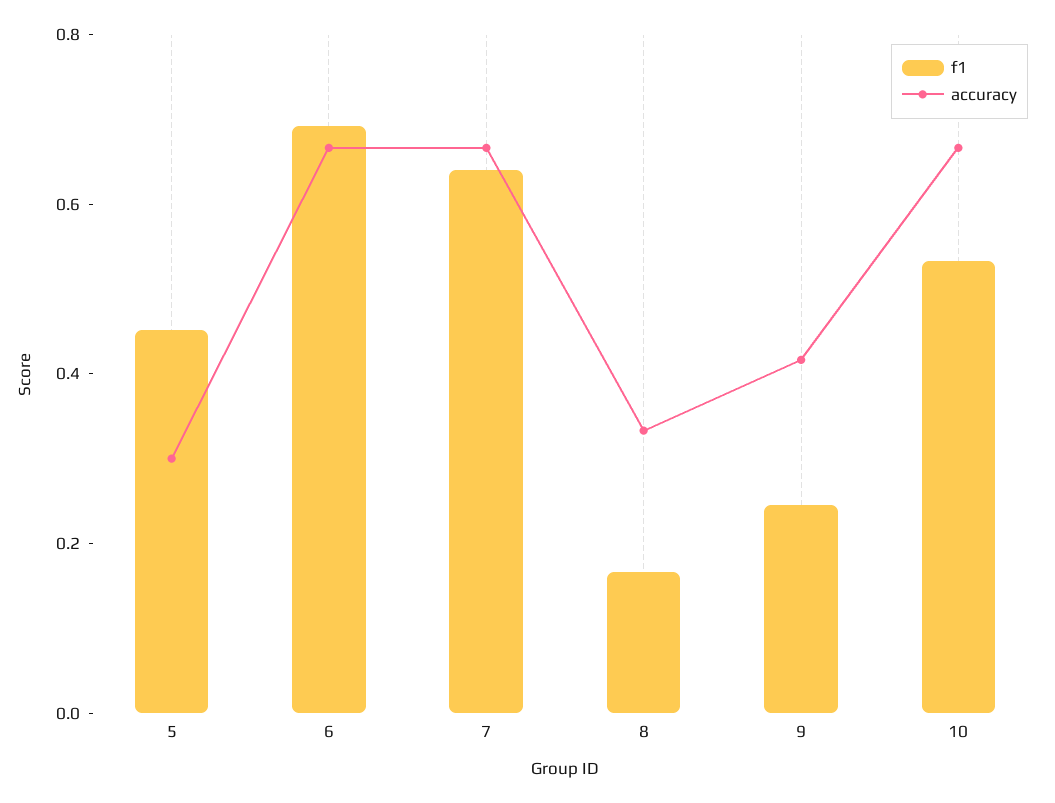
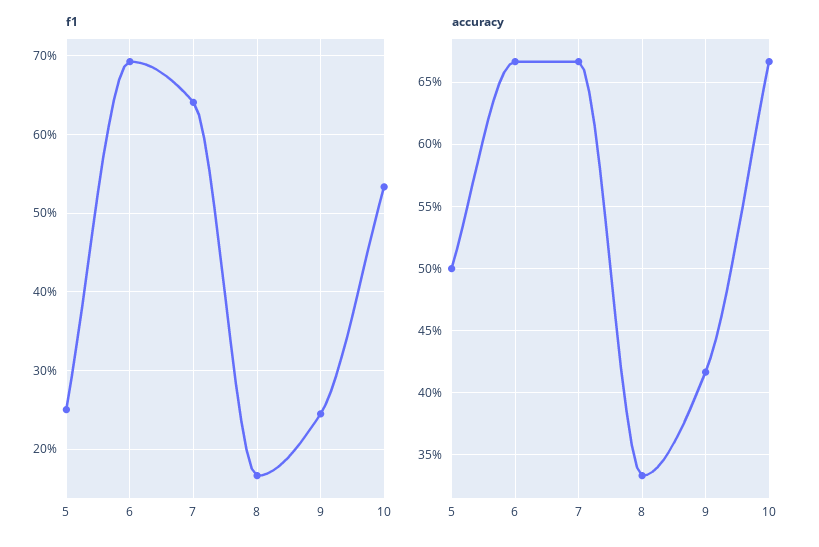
f1, 5: 0.45 -> 0.25
accuracy, 5: 0.3 -> 0.5

